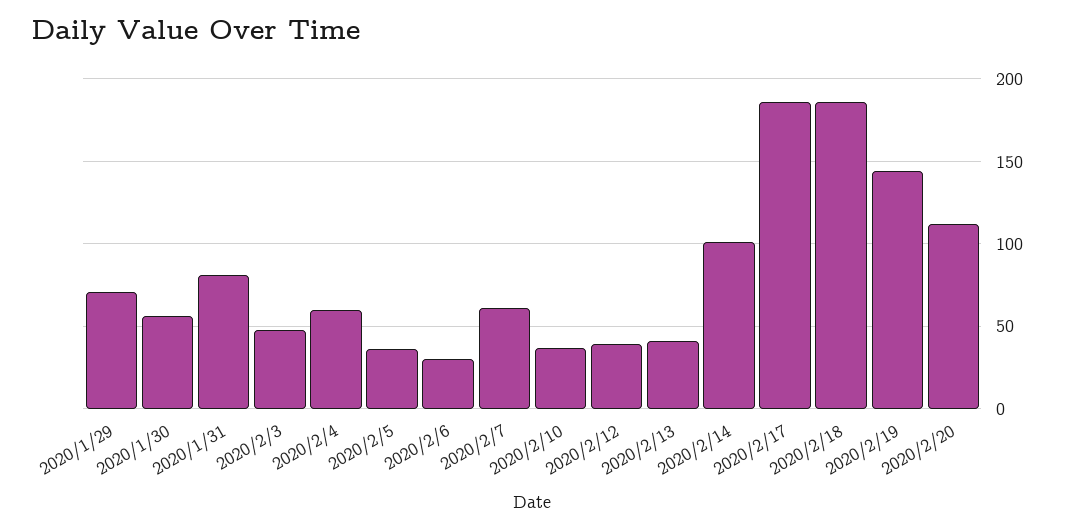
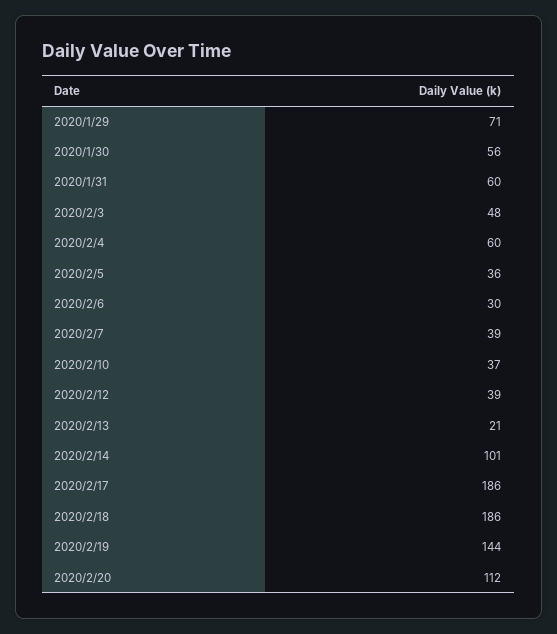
2020/1/31: 80 -> 60
2020/2/7: 60 -> 39
2020/2/13: 40 -> 21

